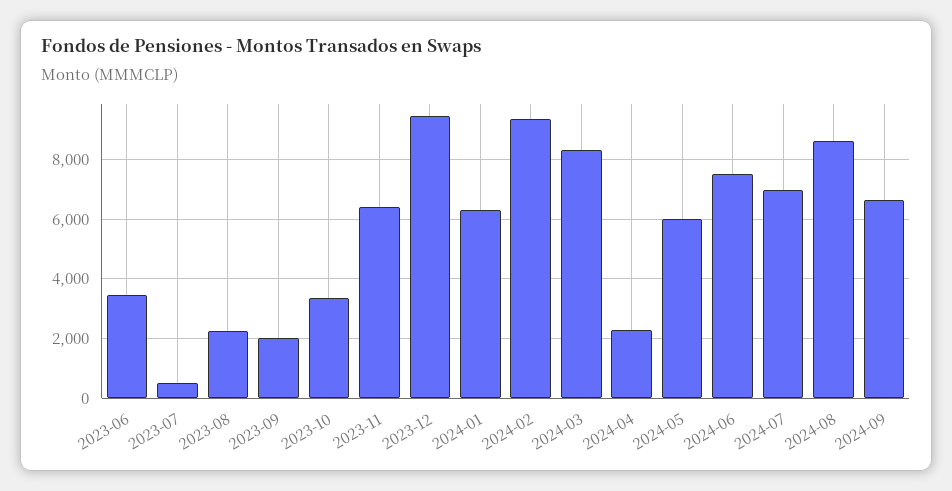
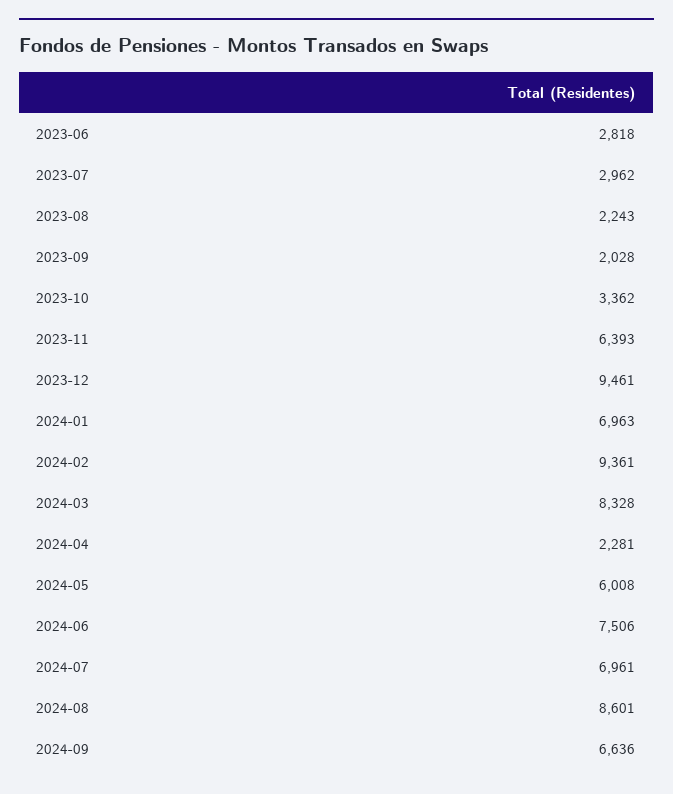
2023-06: 3500 -> 2818
2023-07: 500 -> 2962
2024-01: 6250 -> 6963

